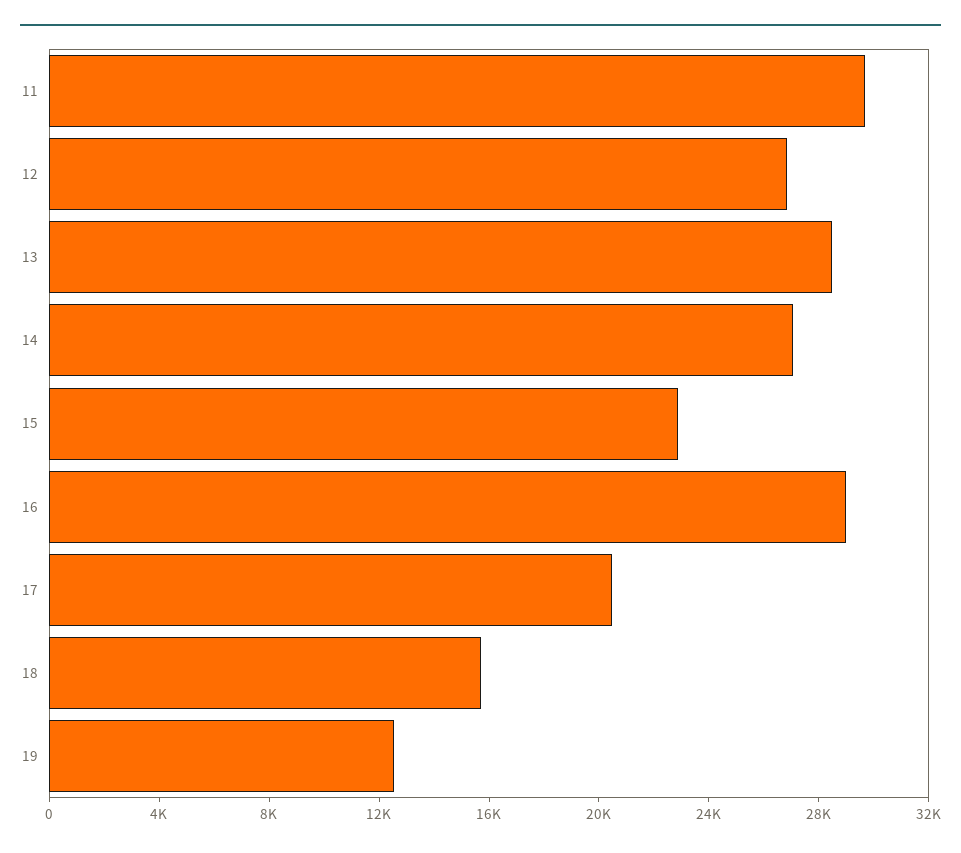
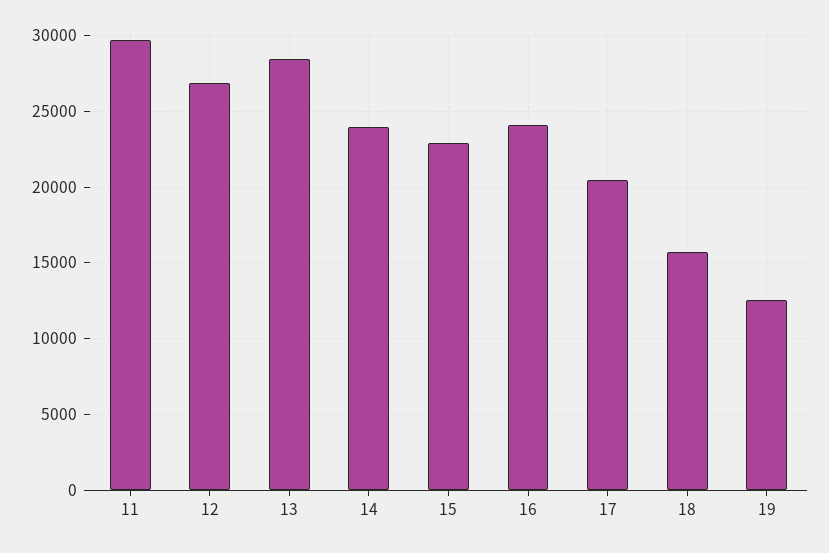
14: 27000 -> 24000
16: 29000 -> 24000

